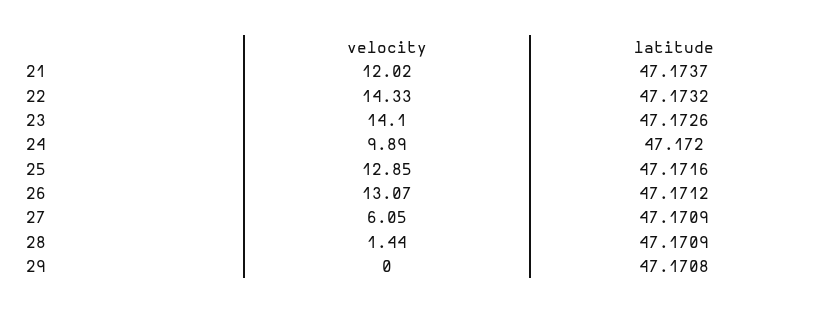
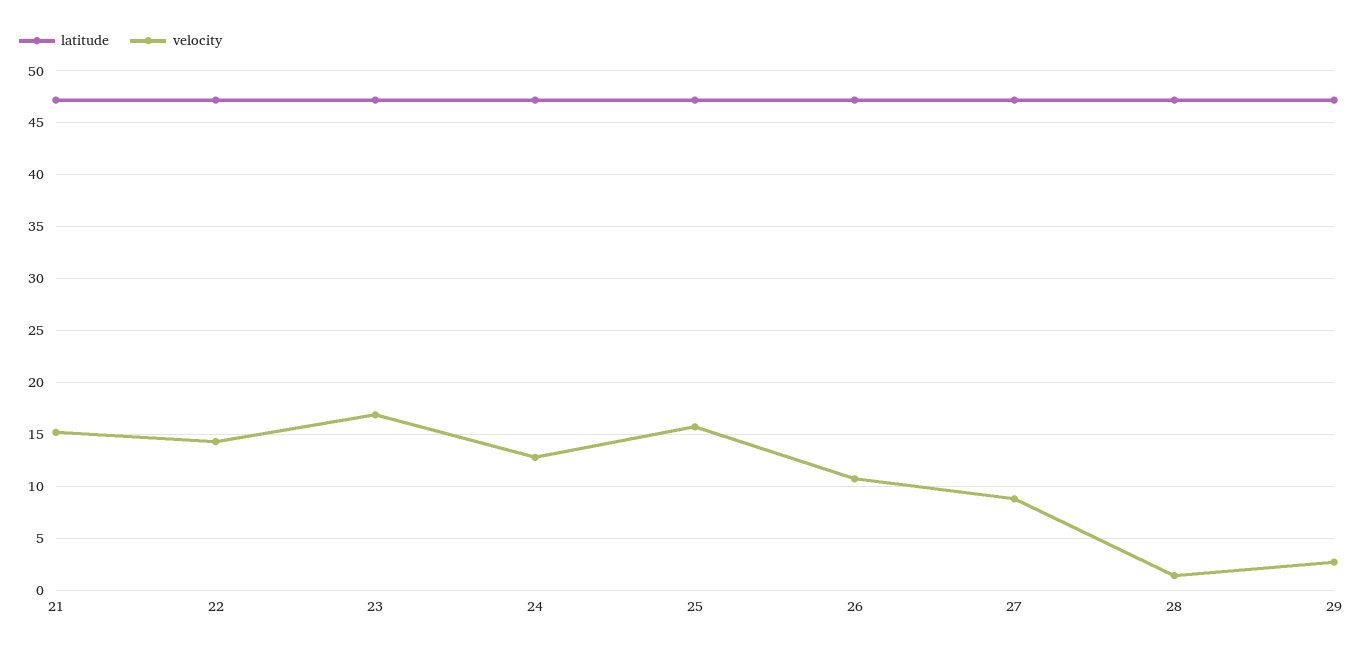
velocity, 21: 12.02 -> 15
velocity, 23: 14.1 -> 17
velocity, 24: 9.89 -> 13
velocity, 25: 12.85 -> 16
velocity, 26: 13.07 -> 11
velocity, 27: 6.05 -> 9
velocity, 29: 0 -> 3

